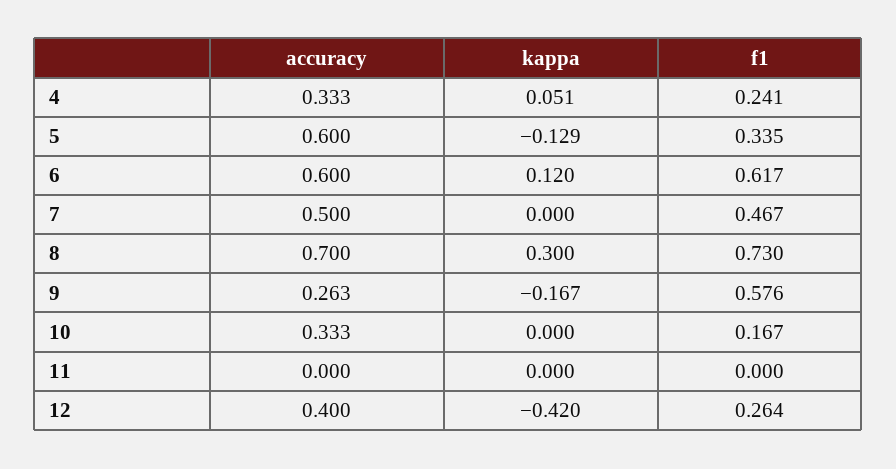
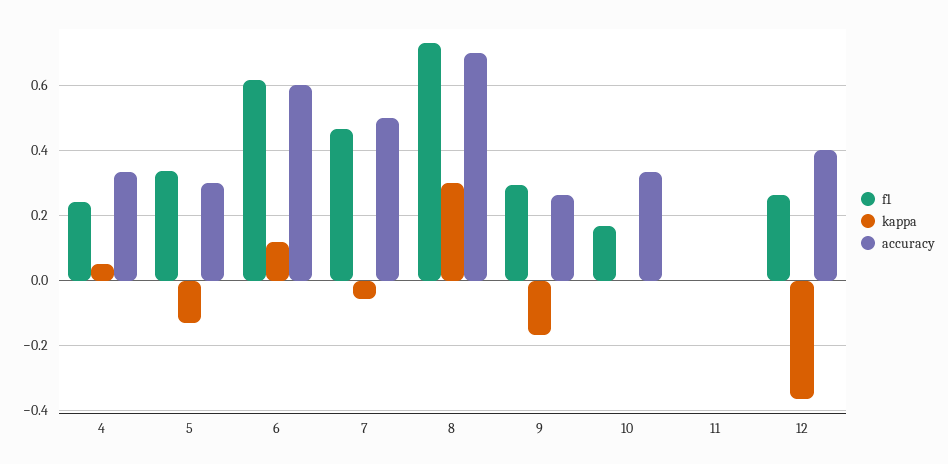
accuracy, 5: 0.6 -> 0.3
kappa, 7: 0 -> -0.06
f1, 9: 0.576 -> 0.3
kappa, 12: -0.42 -> -0.36

